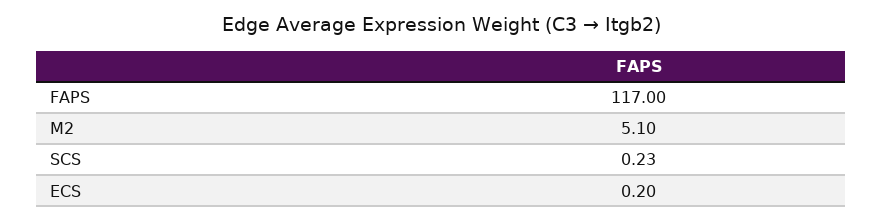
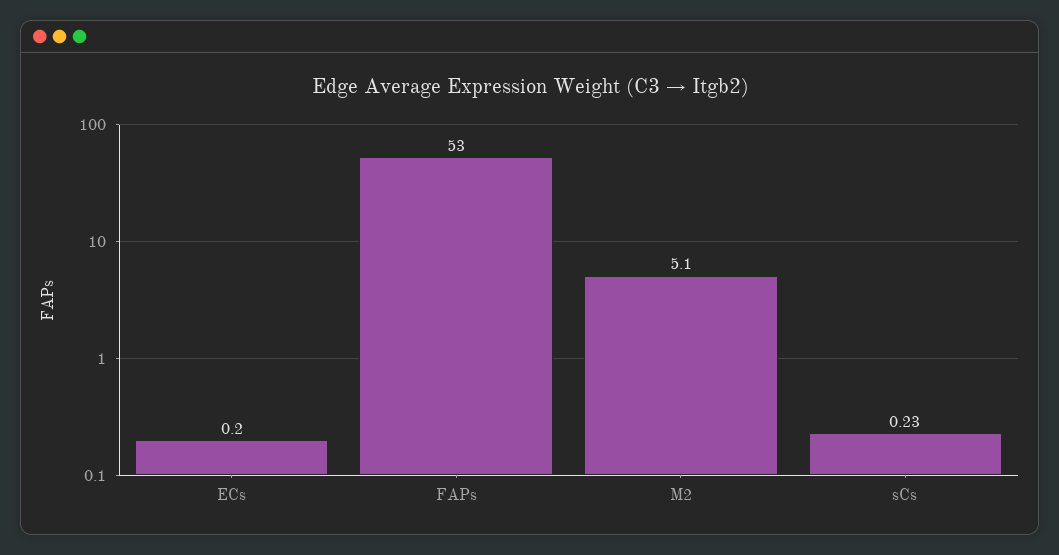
FAPS: 117 -> 53

